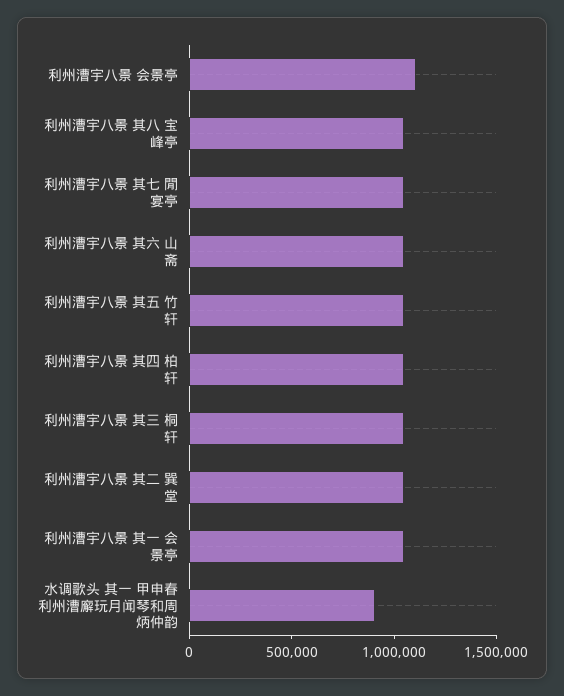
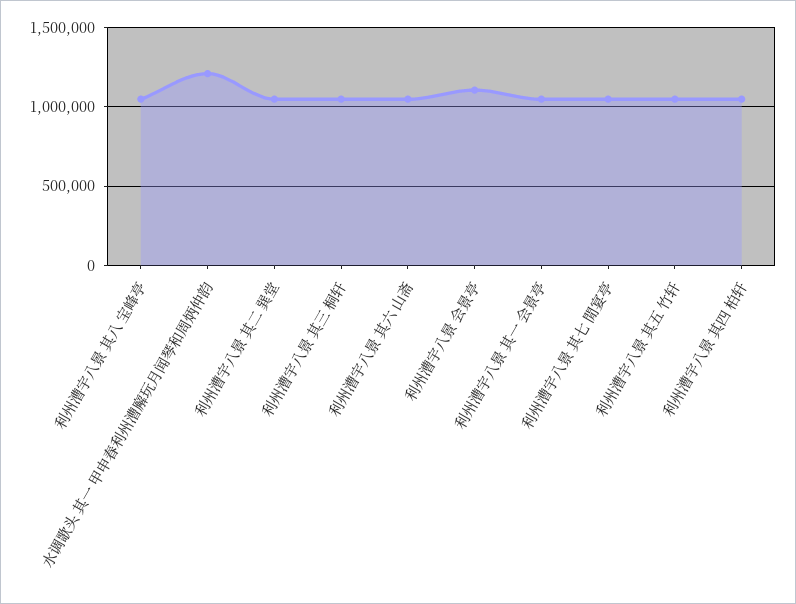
水调歌头 其一 甲申春利州漕廨玩月闻琴和周炳仲韵: 900000 -> 1200000

